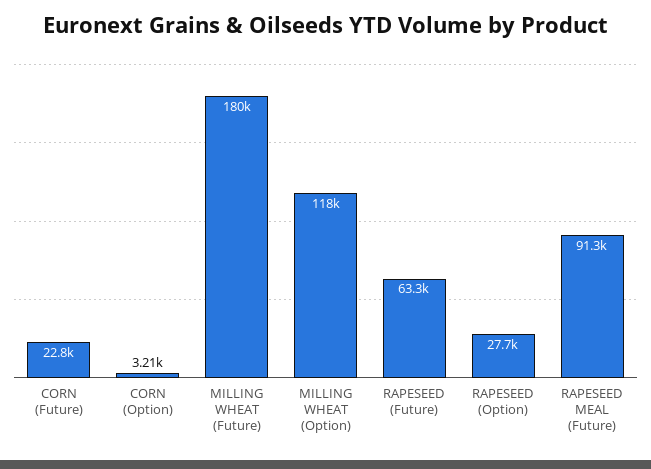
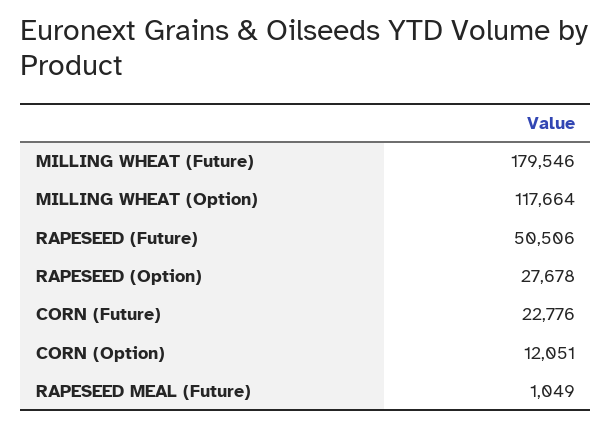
CORN (Option): 3210 -> 12051
RAPESEED (Future): 63300 -> 50506
RAPESEED MEAL (Future): 91300 -> 1049

